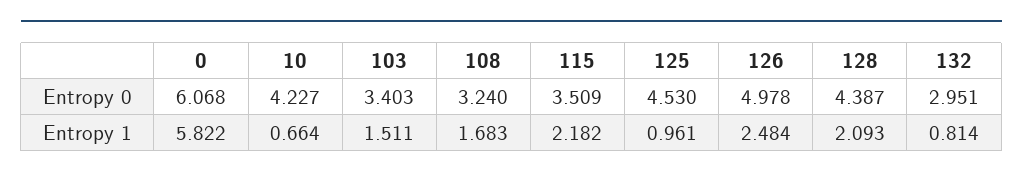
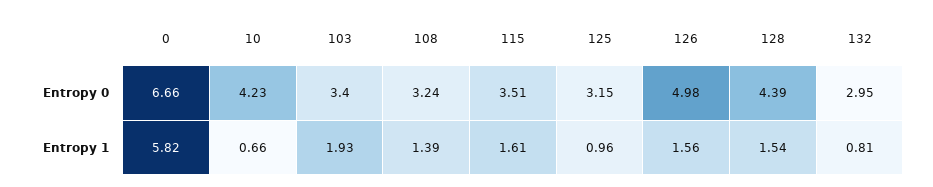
0, Entropy 0: 6.068 -> 6.66
125, Entropy 0: 4.53 -> 3.15
103, Entropy 1: 1.511 -> 1.93
108, Entropy 1: 1.683 -> 1.39
115, Entropy 1: 2.182 -> 1.61
126, Entropy 1: 2.484 -> 1.56
128, Entropy 1: 2.093 -> 1.54

